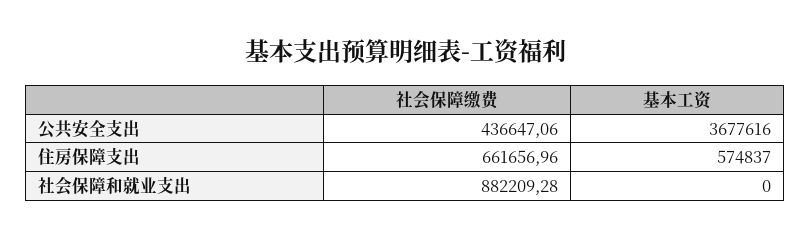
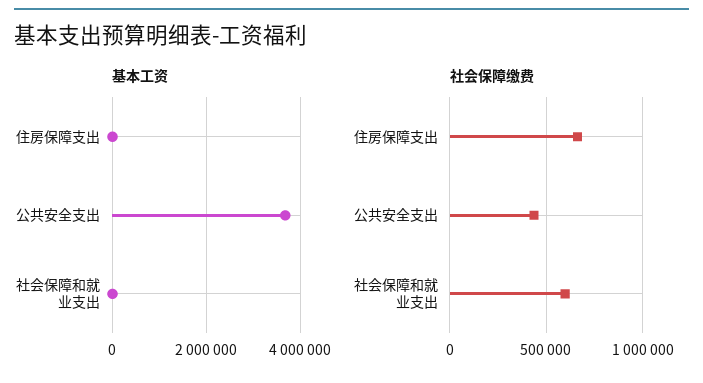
基本工资, 住房保障支出: 574837 -> 0
社会保障缴费, 社会保障和就业支出: 882209.28 -> 600000

